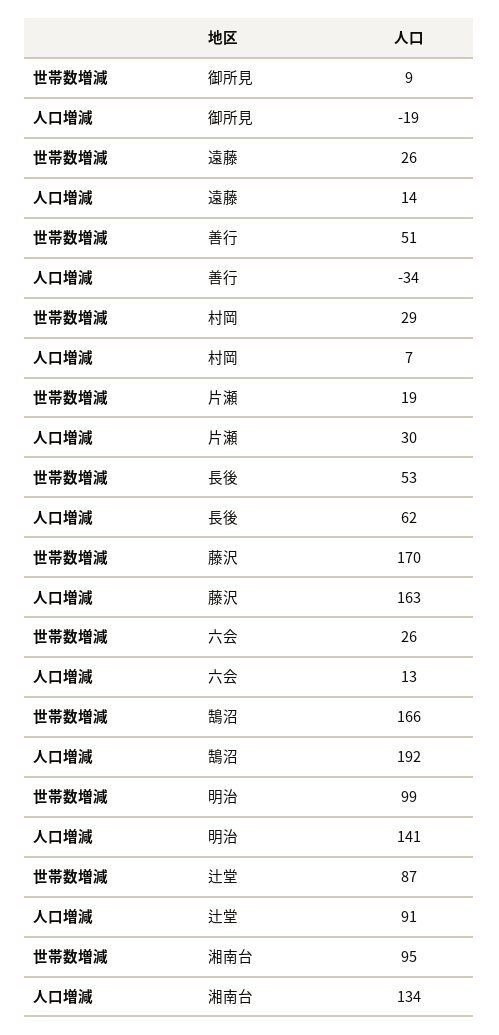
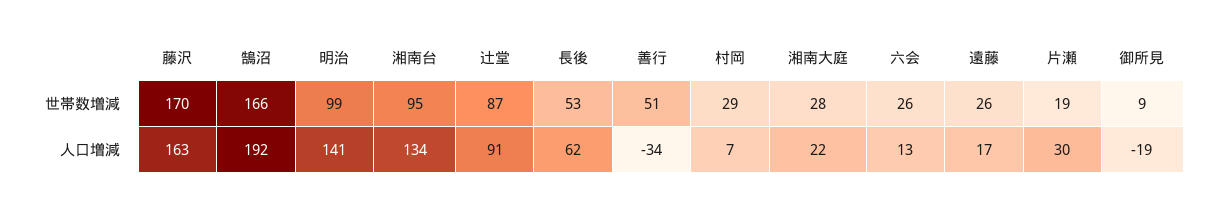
人口増減, 遠藤: 14 -> 17
世帯数増減, 湘南大庭: none -> 28
人口増減, 湘南大庭: none -> 22

